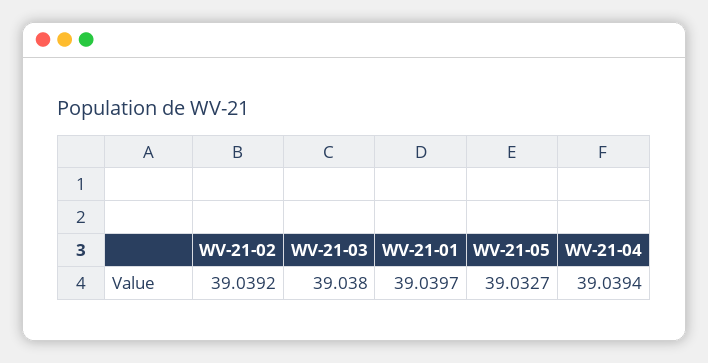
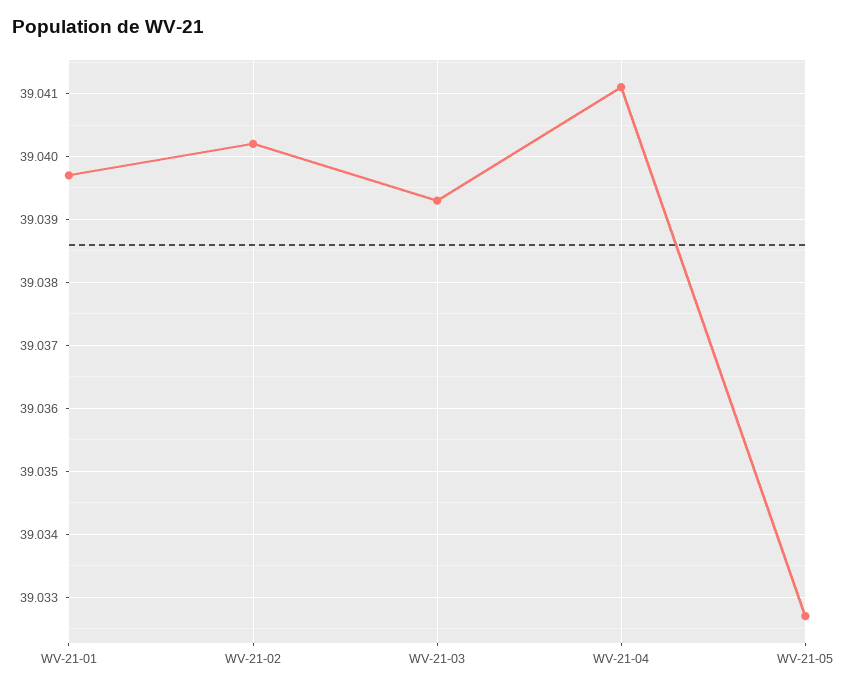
WV-21-02: 39.0392 -> 39.0402
WV-21-03: 39.038 -> 39.0393
WV-21-04: 39.0394 -> 39.0411

